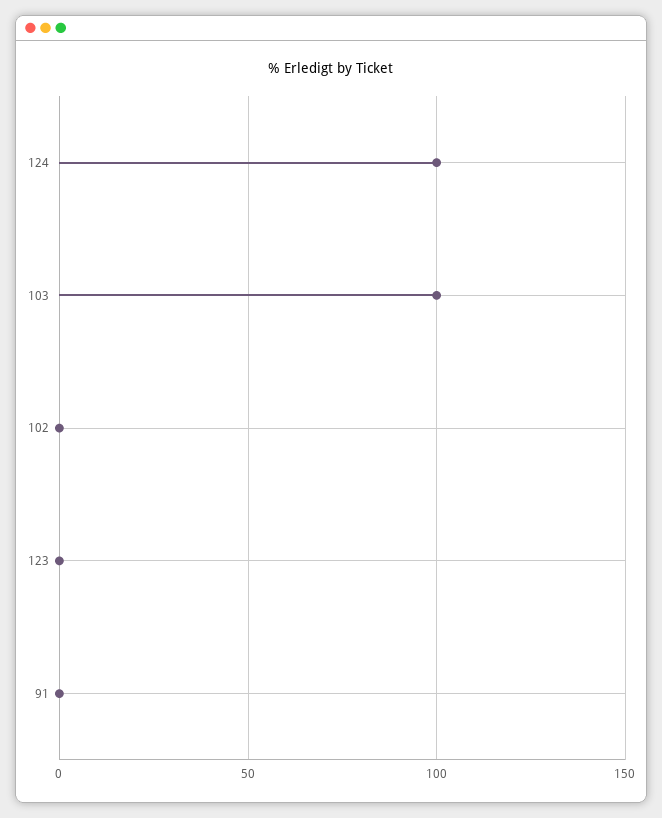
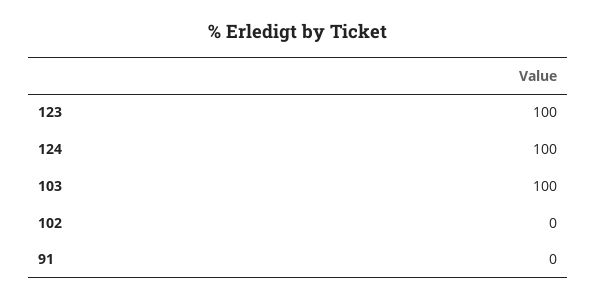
123: 0 -> 100

